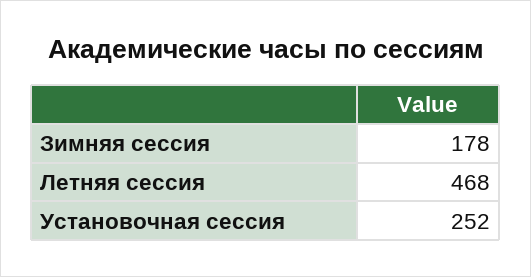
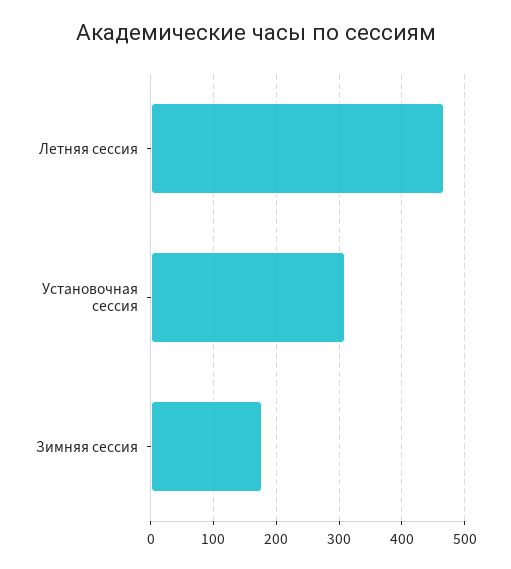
Установочная сессия: 252 -> 310

